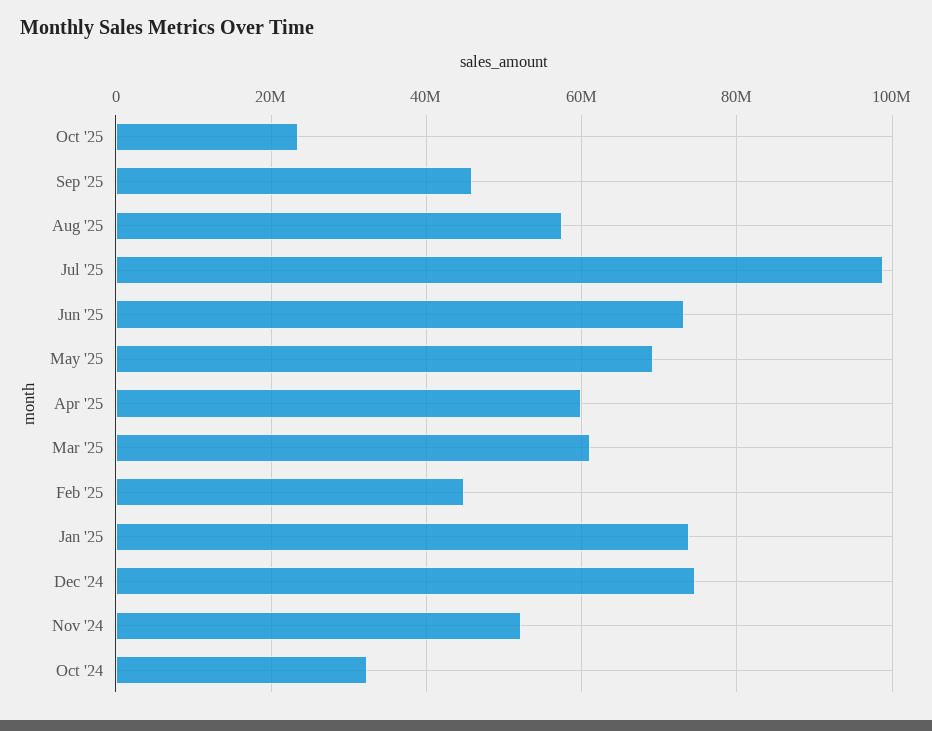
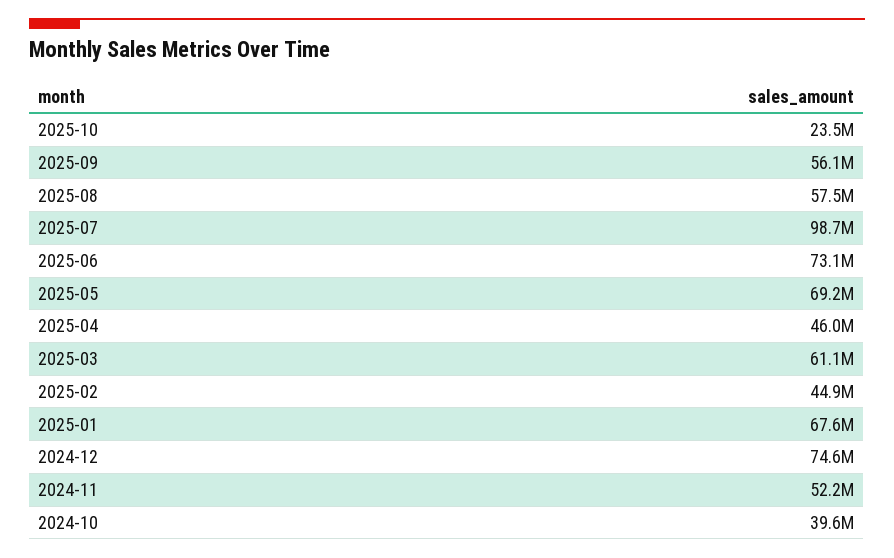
Sep '25: 46000000 -> 56100000
Apr '25: 60000000 -> 46000000
Jan '25: 74000000 -> 67600000
Oct '24: 32000000 -> 39600000

